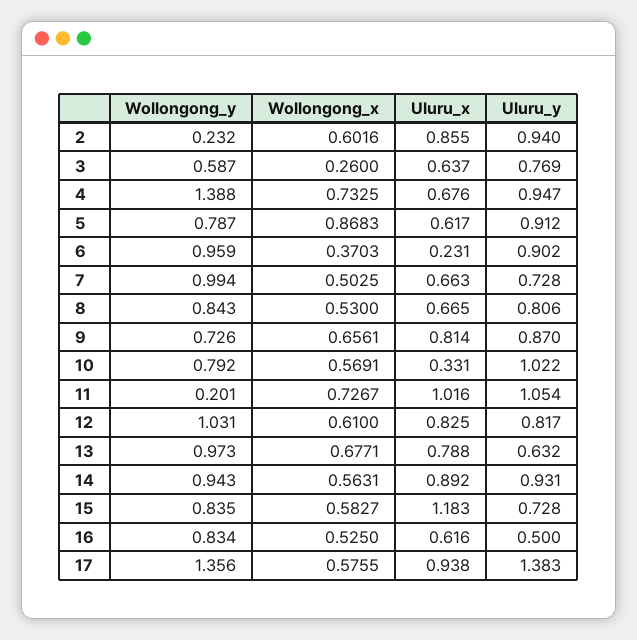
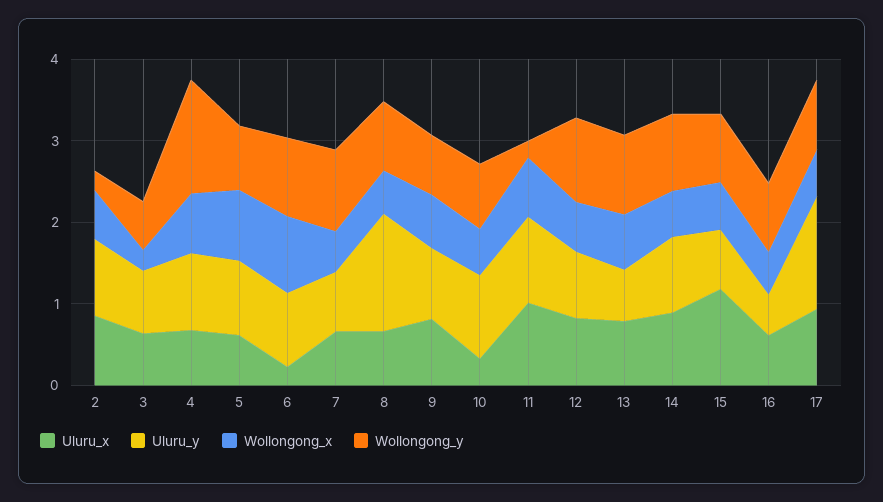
Wollongong_x, 6: 0.3703 -> 1
Uluru_y, 8: 0.806 -> 1.4
Wollongong_y, 17: 1.356 -> 0.8

